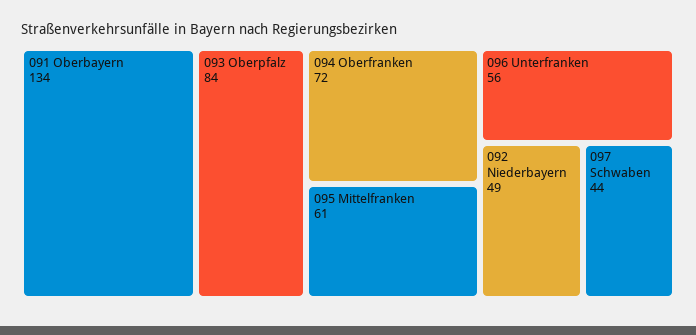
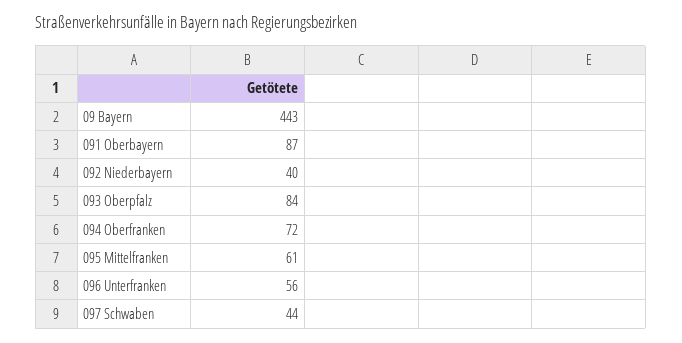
091 Oberbayern: 134 -> 87
092 Niederbayern: 49 -> 40
09 Bayern: none -> 443

